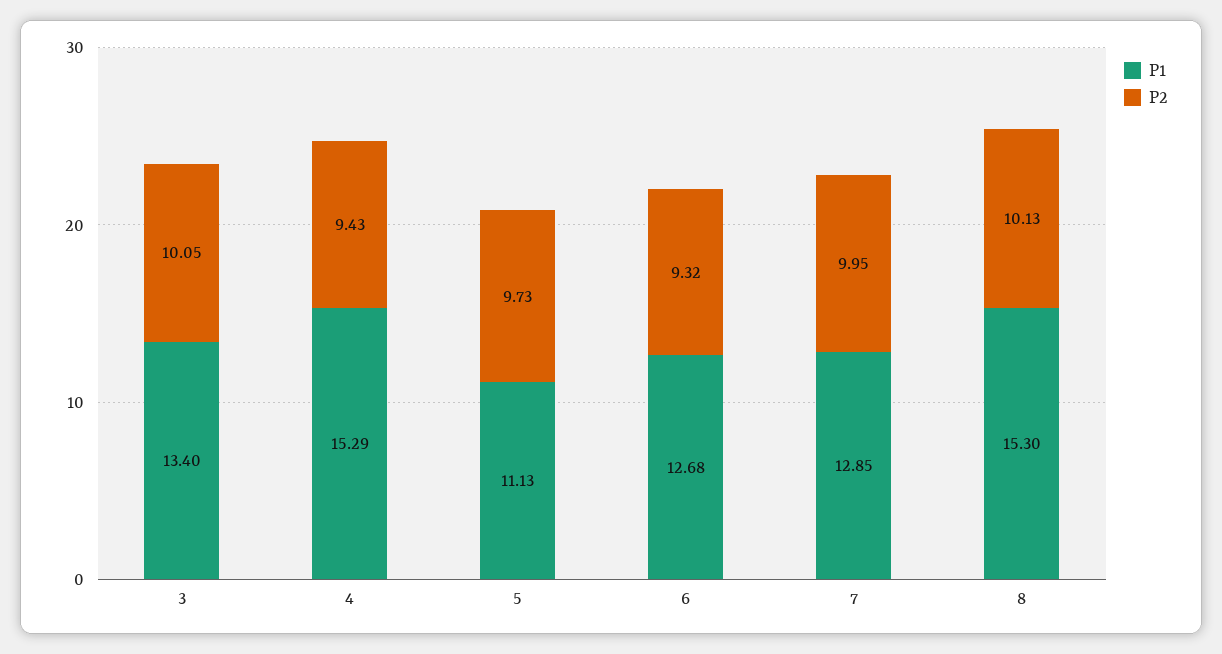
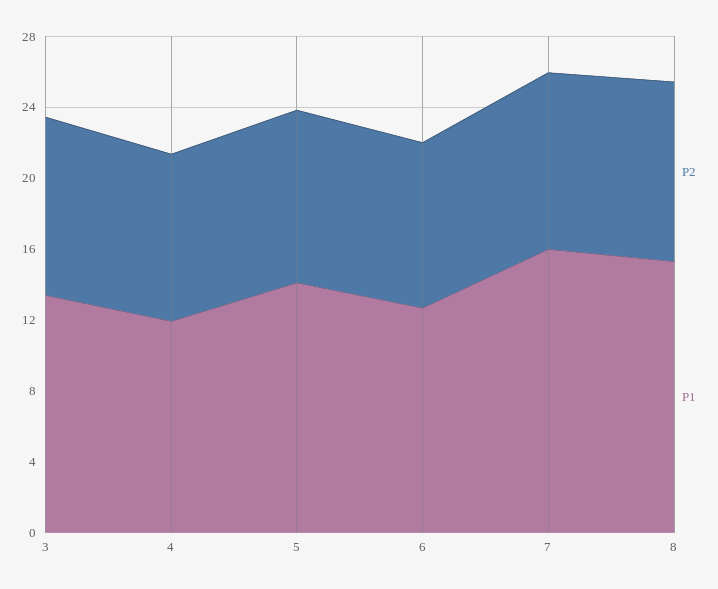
P1, 4: 15.29 -> 12
P1, 5: 11.13 -> 14
P1, 7: 12.85 -> 16

